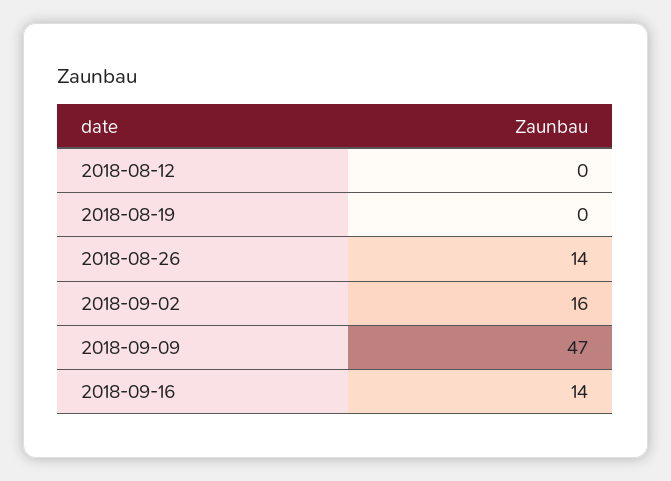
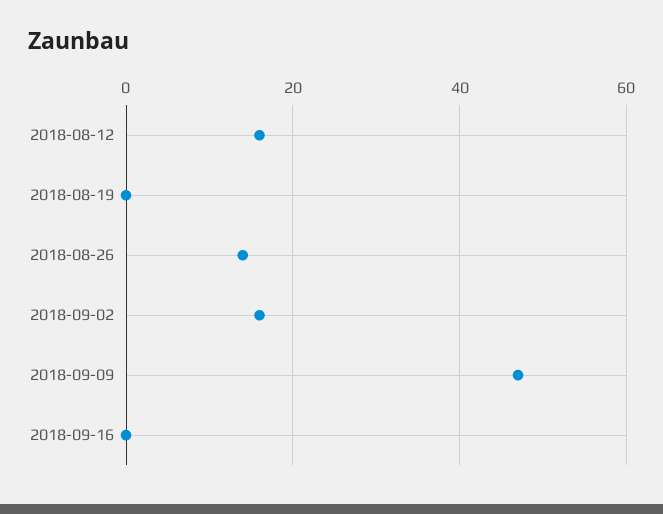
2018-08-12: 0 -> 15
2018-09-16: 14 -> 0

